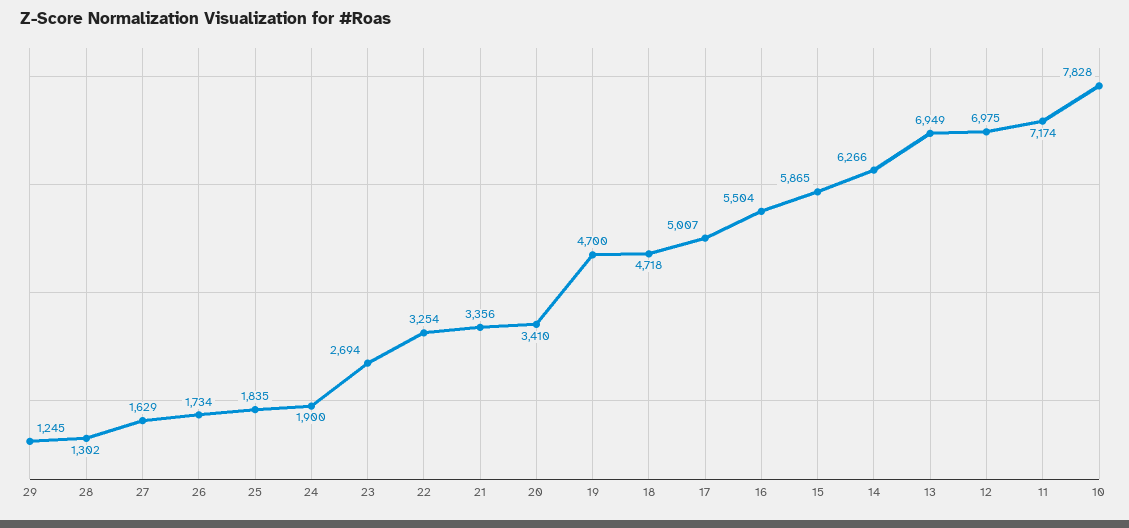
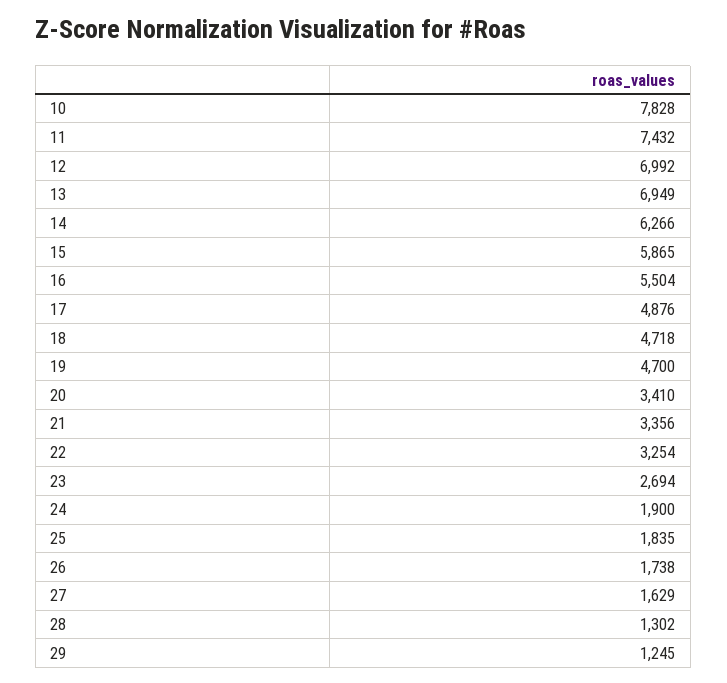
26: 1734 -> 1738
17: 5007 -> 4876
12: 6975 -> 6992
11: 7174 -> 7432

